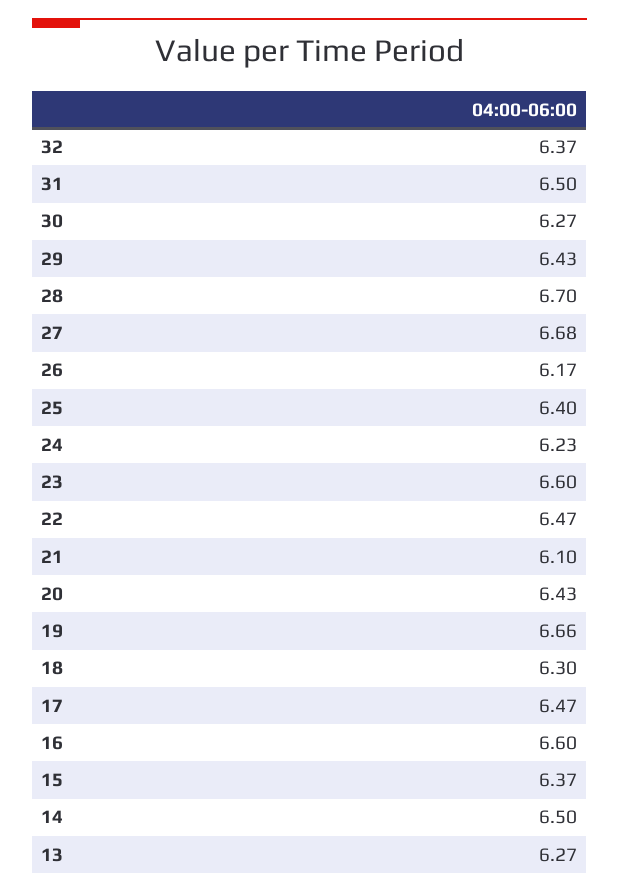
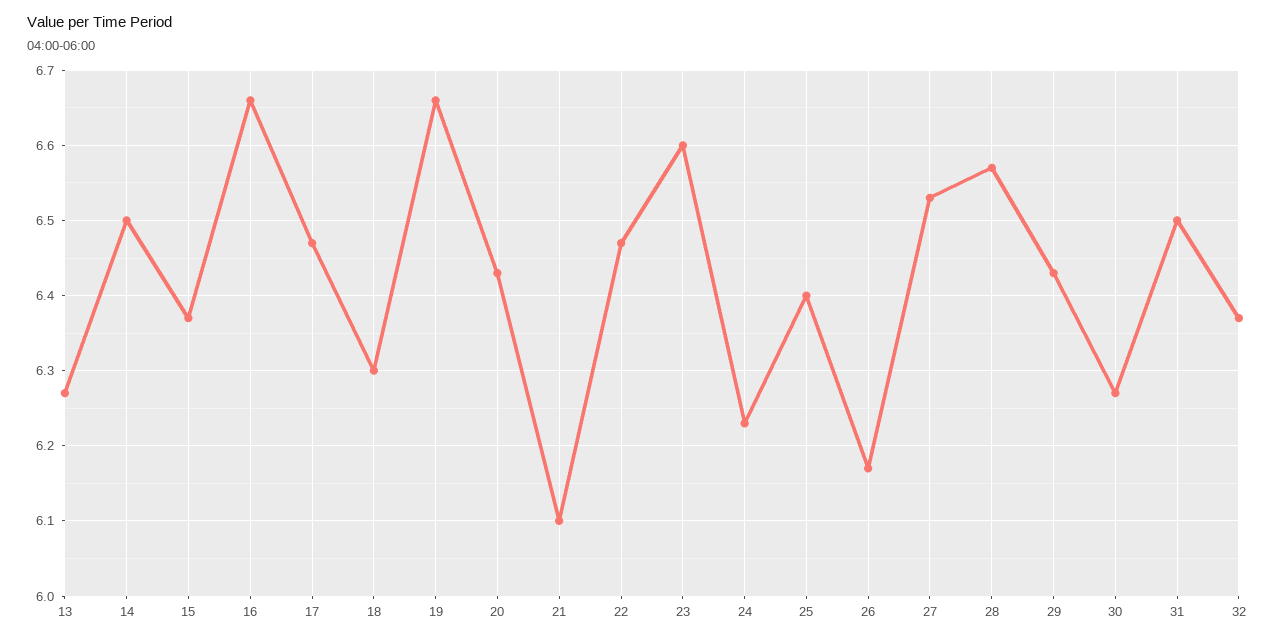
28: 6.7 -> 6.57
27: 6.68 -> 6.53
16: 6.6 -> 6.66

